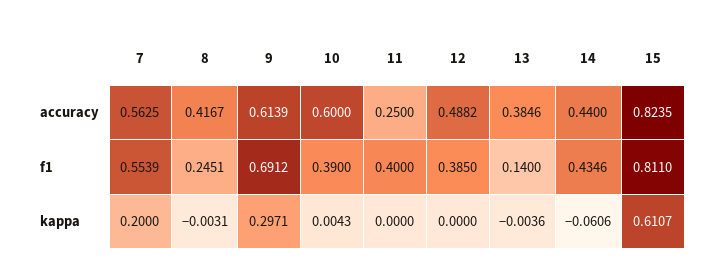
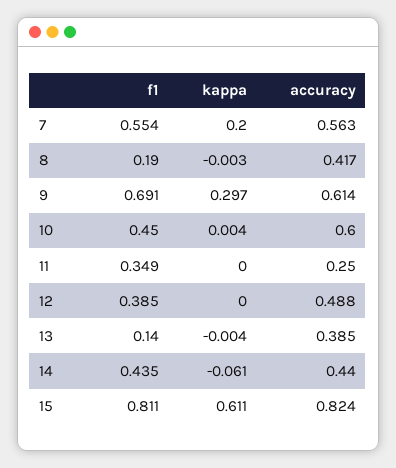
8, f1: 0.2451 -> 0.19
10, f1: 0.39 -> 0.45
11, f1: 0.4 -> 0.349

